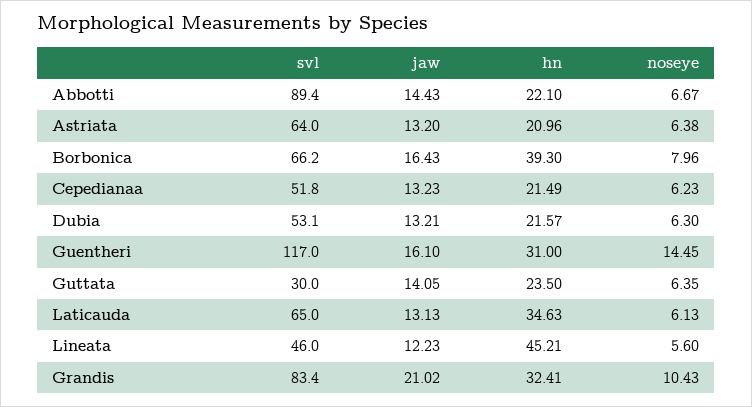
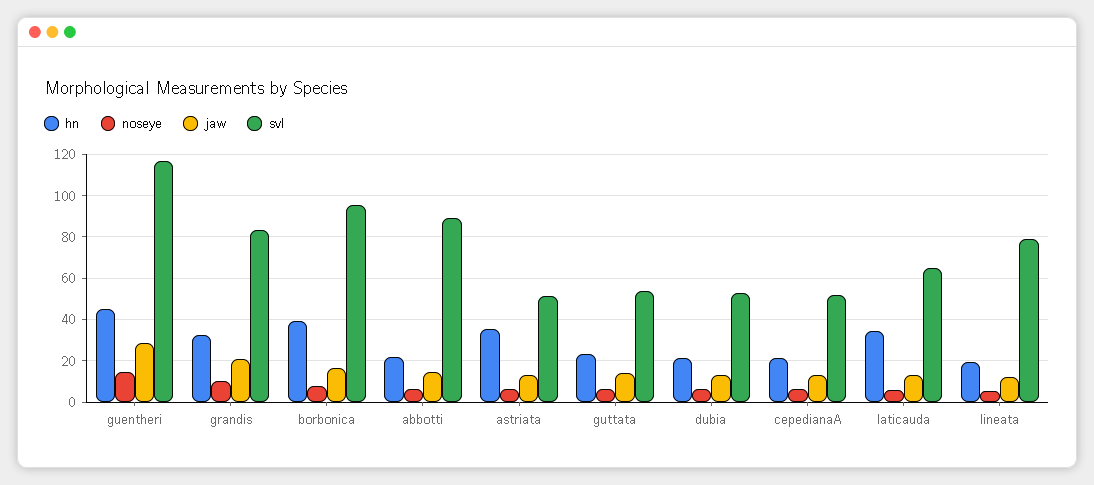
svl, Astriata: 64 -> 50
hn, Astriata: 20.96 -> 35
svl, Borbonica: 66.2 -> 95
jaw, Guentheri: 16.1 -> 30
hn, Guentheri: 31 -> 45
svl, Guttata: 30 -> 55
svl, Lineata: 46 -> 80
hn, Lineata: 45.21 -> 20

